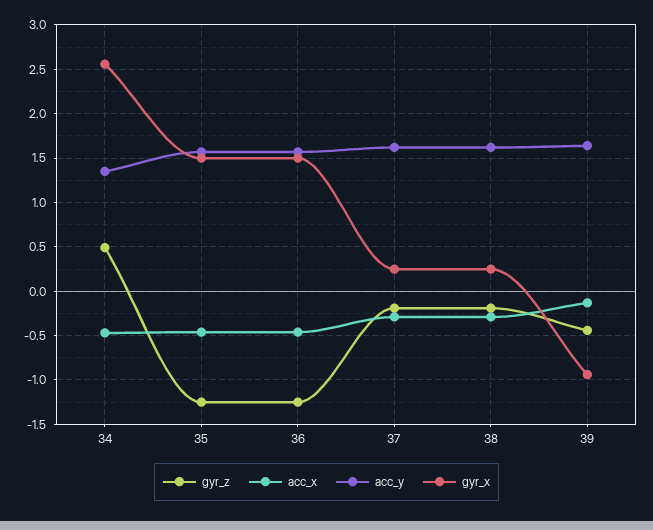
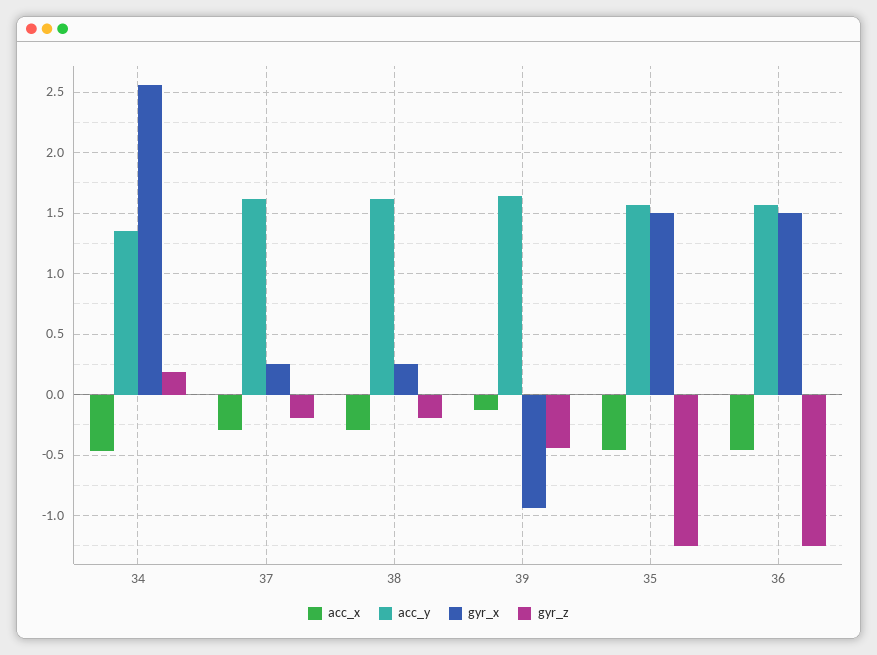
gyr_z, 34: 0.5 -> 0.2

